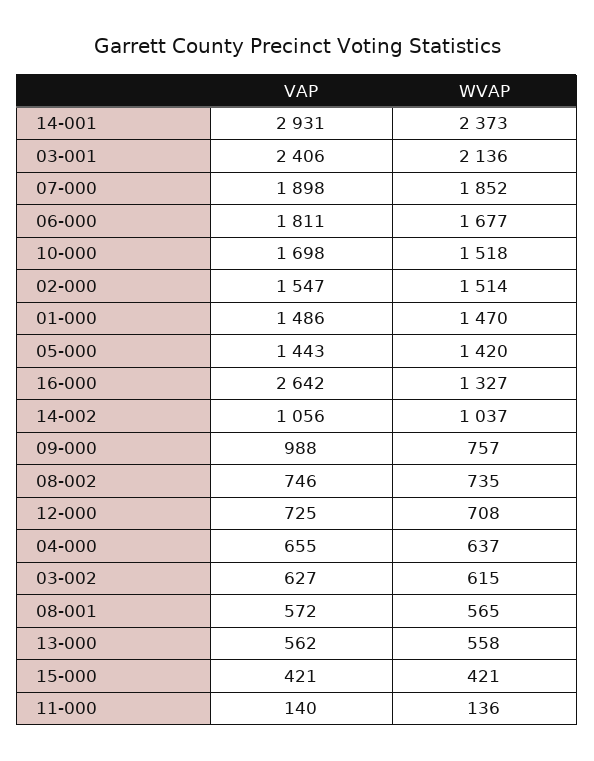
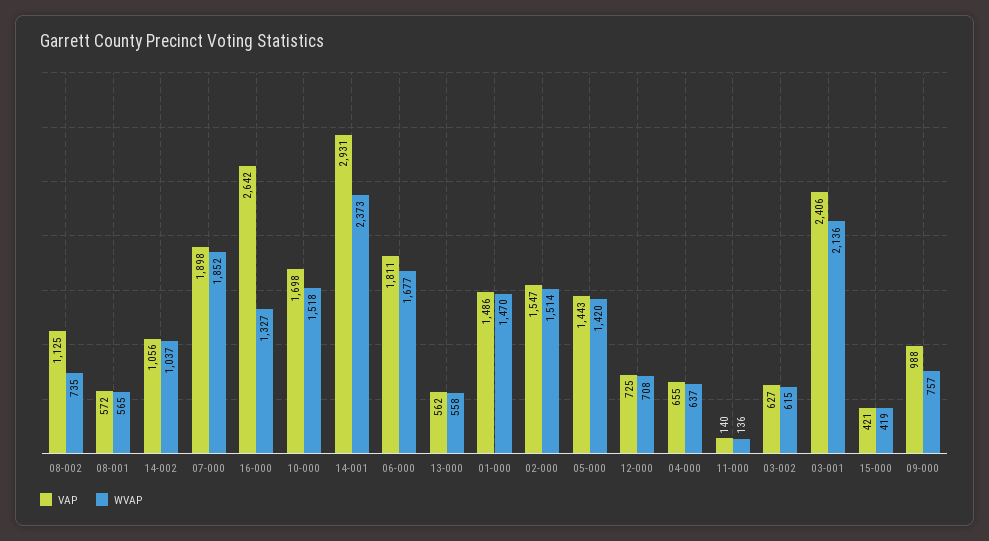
VAP, 08-002: 746 -> 1125
WVAP, 15-000: 421 -> 419

